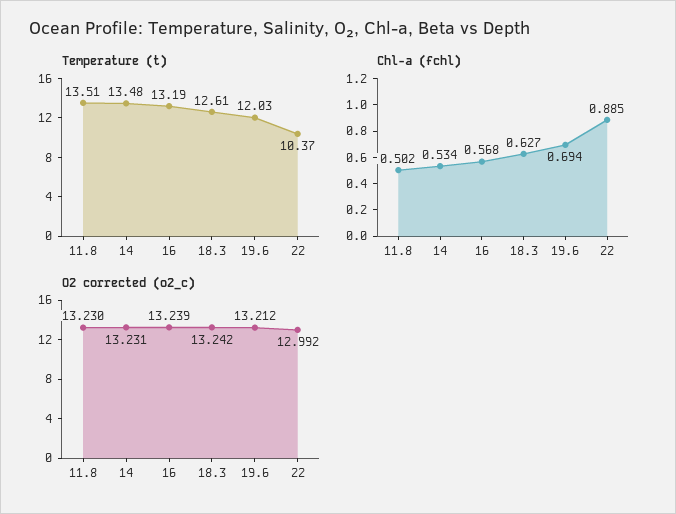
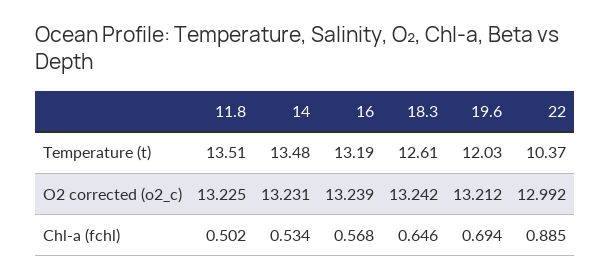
Chl-a (fchl), 18.3: 0.627 -> 0.646
O2 corrected (o2_c), 11.8: 13.23 -> 13.225

